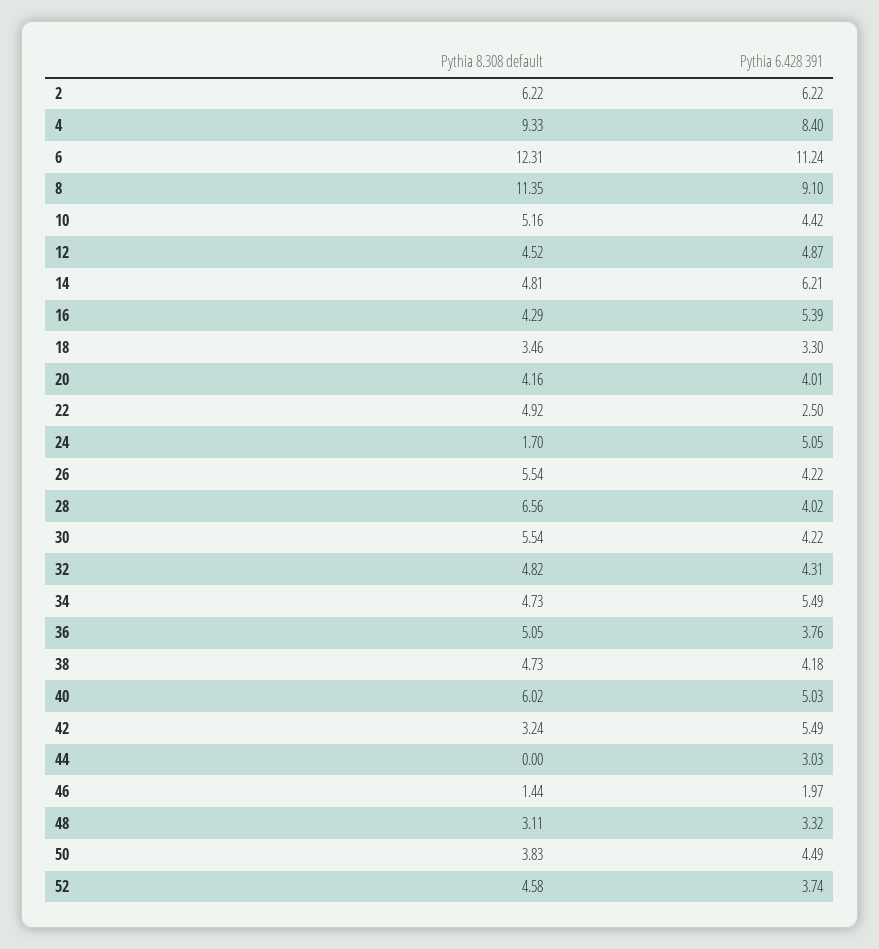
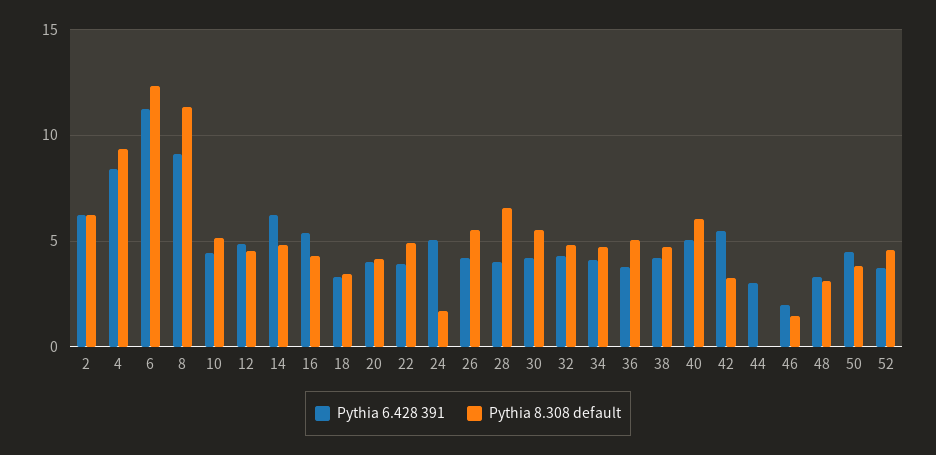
Pythia 6.428 391, 22: 2.5 -> 4
Pythia 6.428 391, 34: 5.49 -> 4

